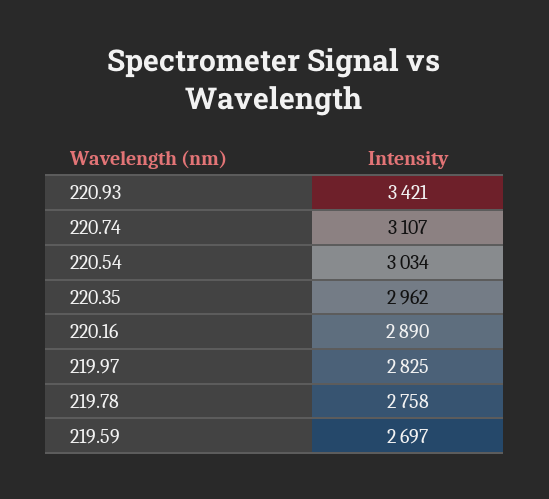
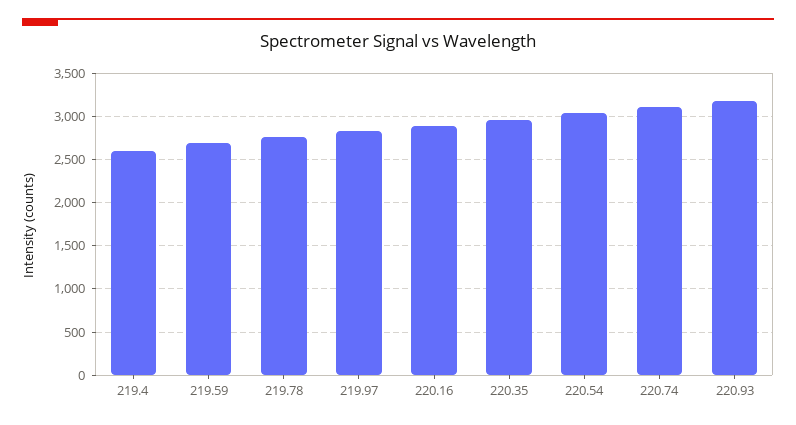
220.93: 3421 -> 3200
219.4: none -> 2600

